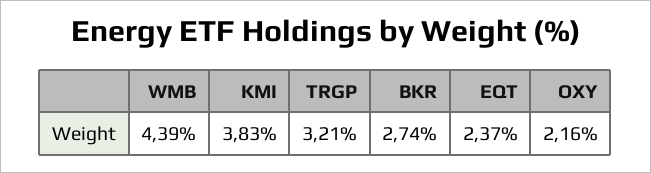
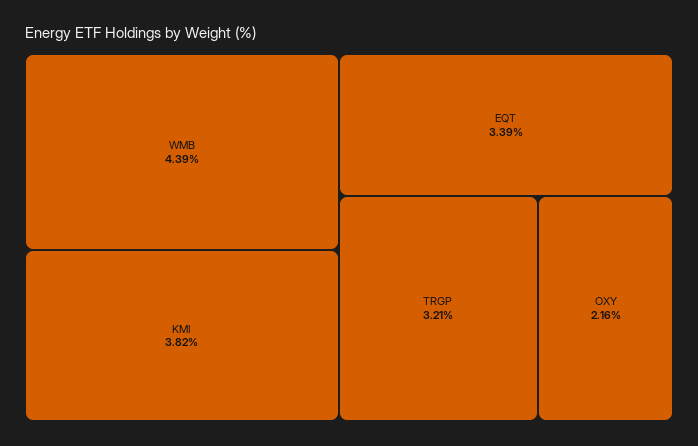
KMI: 3.83 -> 3.82
BKR: 2.74 -> none
EQT: 2.37 -> 3.39

